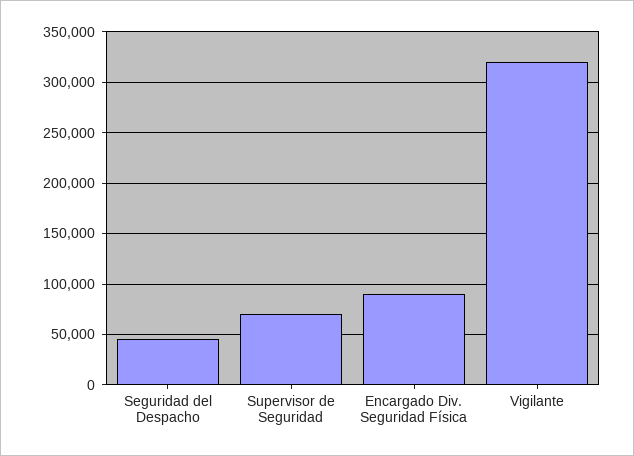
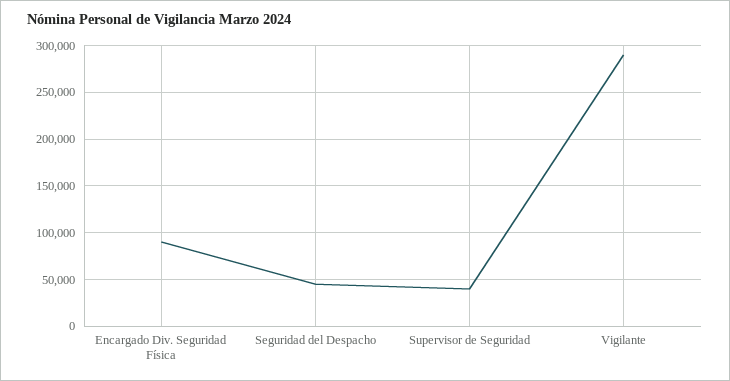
Supervisor de Seguridad: 70000 -> 40000
Vigilante: 320000 -> 290000

